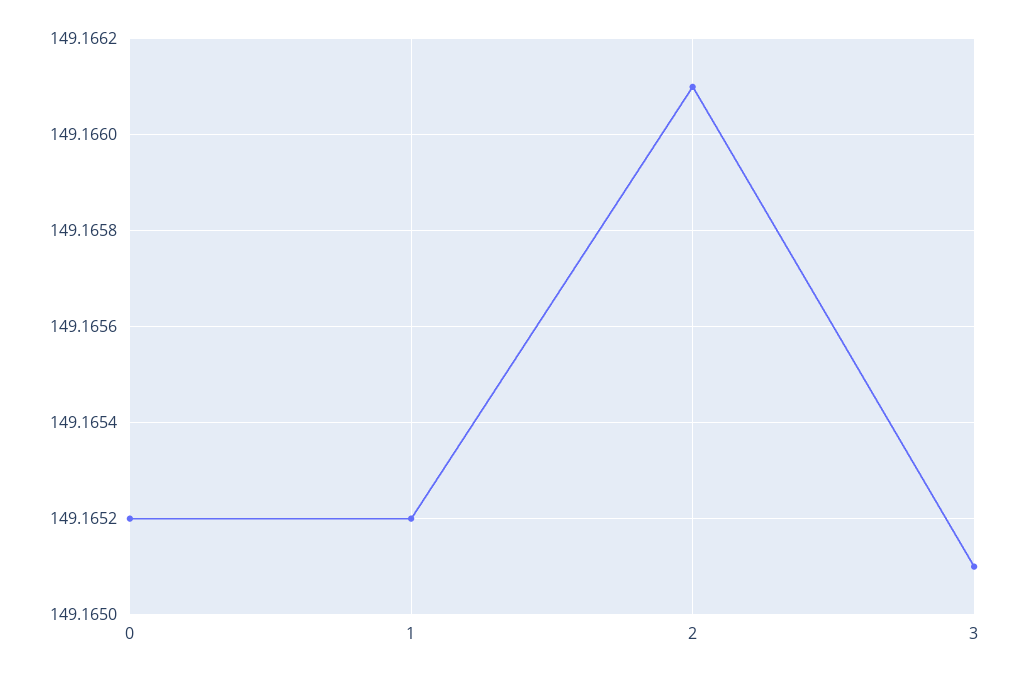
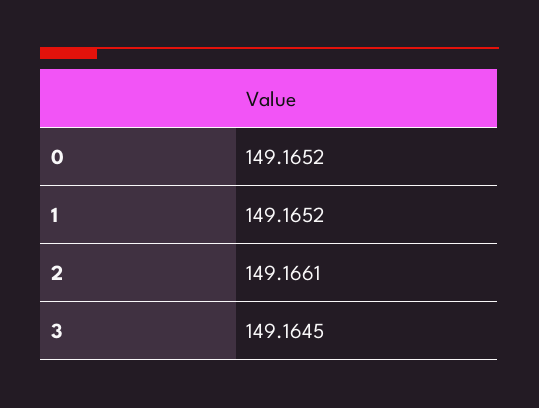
3: 149.1651 -> 149.1645

